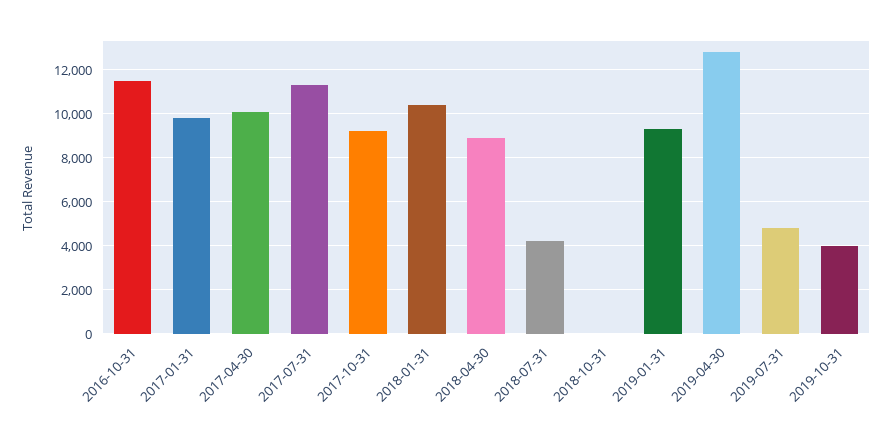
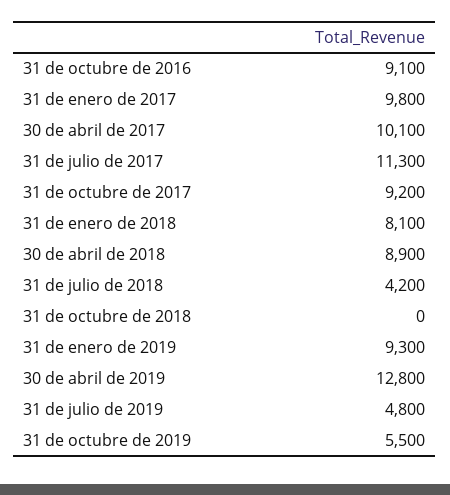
2016-10-31: 11500 -> 9100
2018-01-31: 10500 -> 8100
2019-10-31: 4000 -> 5500

